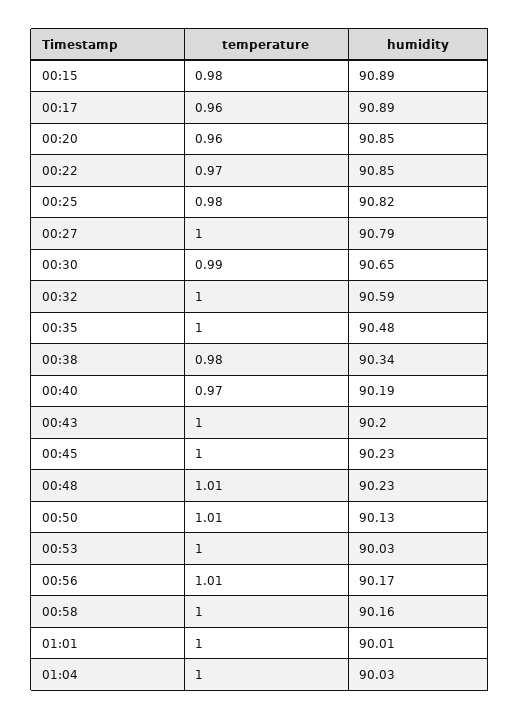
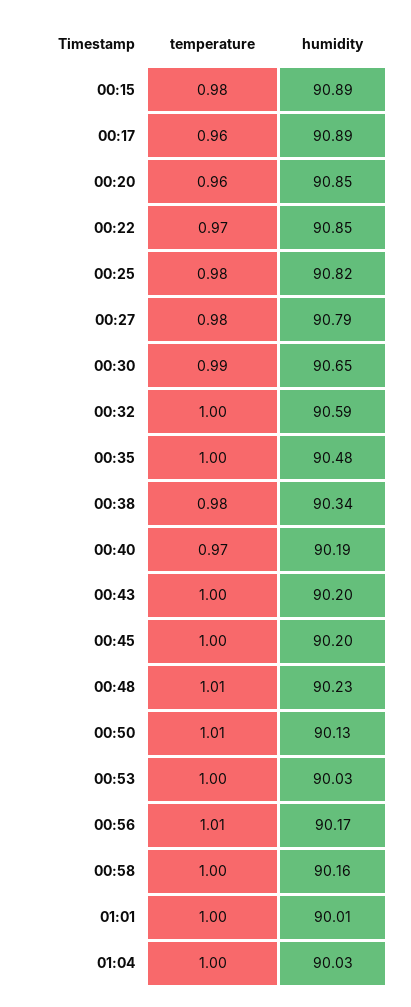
temperature, 00:27: 1 -> 0.98
humidity, 00:45: 90.23 -> 90.2

